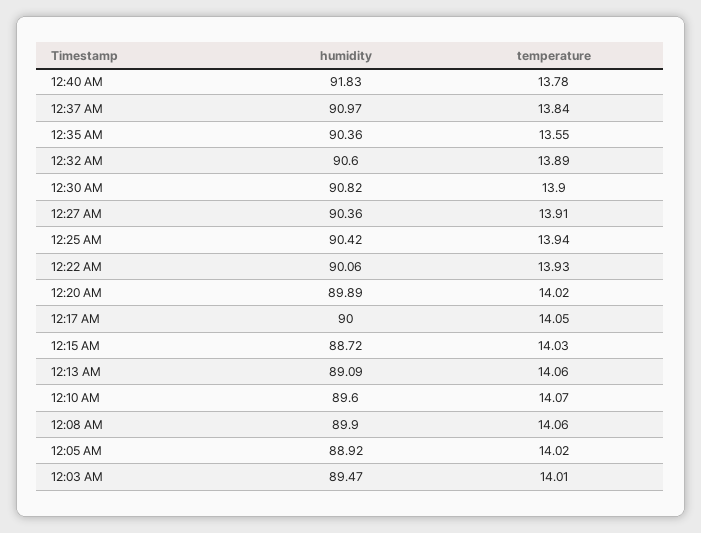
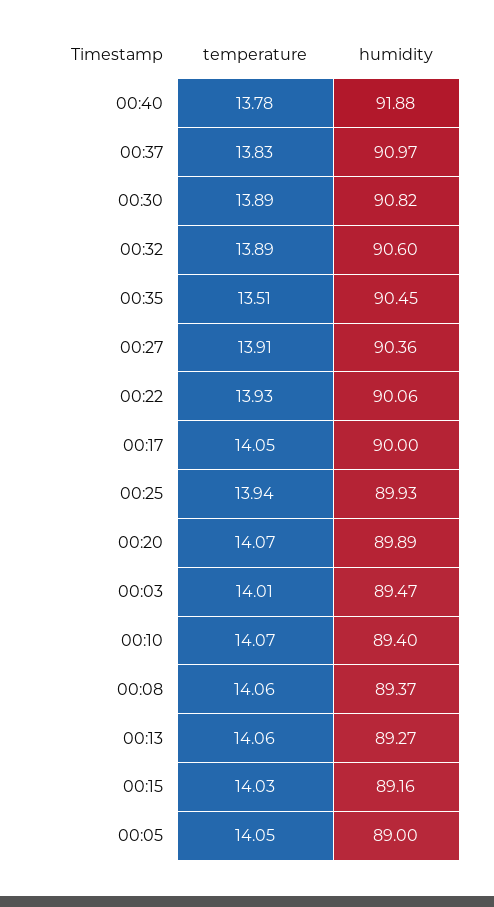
humidity, 12:40 AM: 91.83 -> 91.88
temperature, 12:37 AM: 13.84 -> 13.83
humidity, 12:35 AM: 90.36 -> 90.45
temperature, 12:35 AM: 13.55 -> 13.51
temperature, 12:30 AM: 13.9 -> 13.89
humidity, 12:25 AM: 90.42 -> 89.93
temperature, 12:20 AM: 14.02 -> 14.07
humidity, 12:15 AM: 88.72 -> 89.16
humidity, 12:13 AM: 89.09 -> 89.27
humidity, 12:10 AM: 89.6 -> 89.4
humidity, 12:08 AM: 89.9 -> 89.37
humidity, 12:05 AM: 88.92 -> 89
temperature, 12:05 AM: 14.02 -> 14.05

